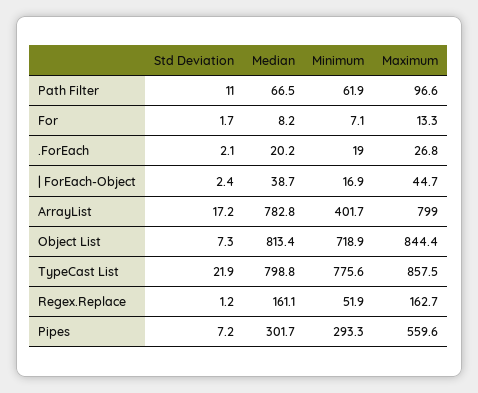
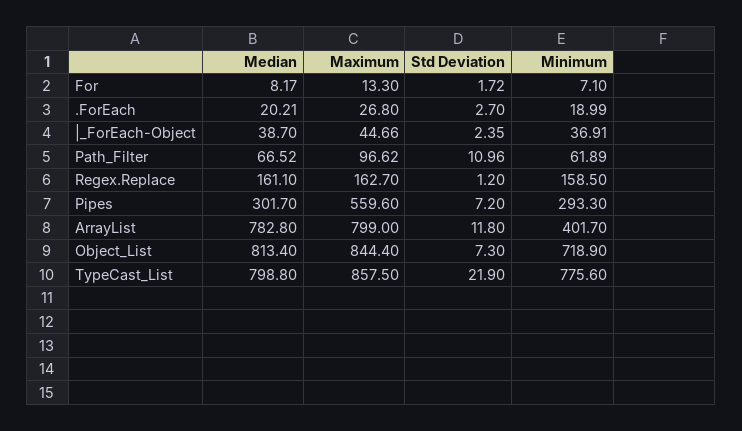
Std Deviation, .ForEach: 2.1 -> 2.7
Minimum, | ForEach-Object: 16.9 -> 36.91
Std Deviation, ArrayList: 17.2 -> 11.8
Minimum, Regex.Replace: 51.9 -> 158.5

